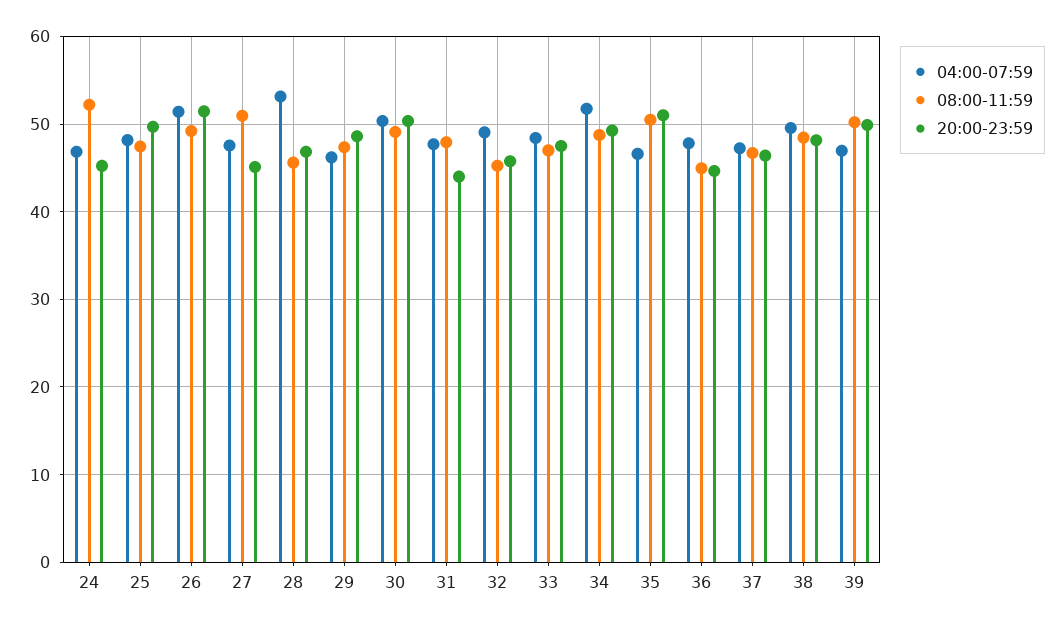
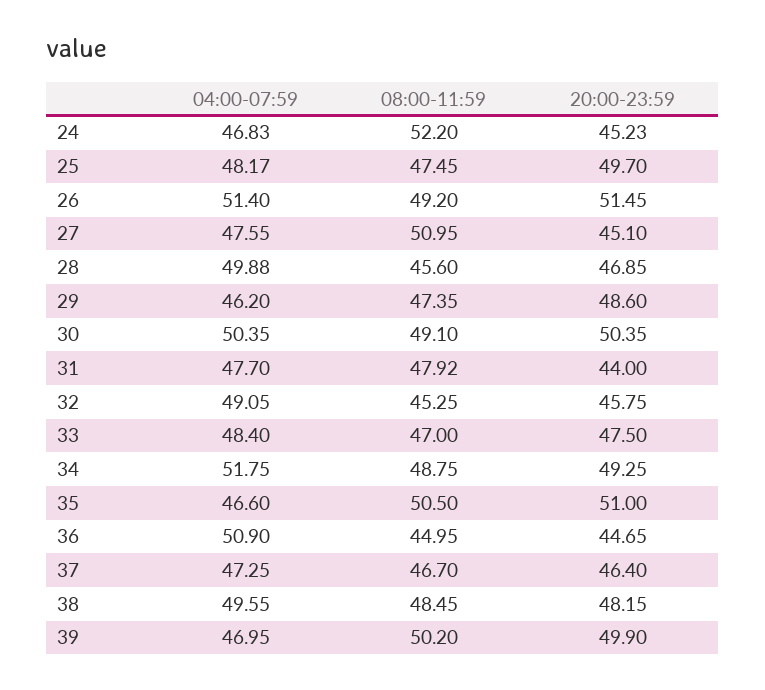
04:00-07:59, 28: 53 -> 49.88
04:00-07:59, 36: 48 -> 50.9

